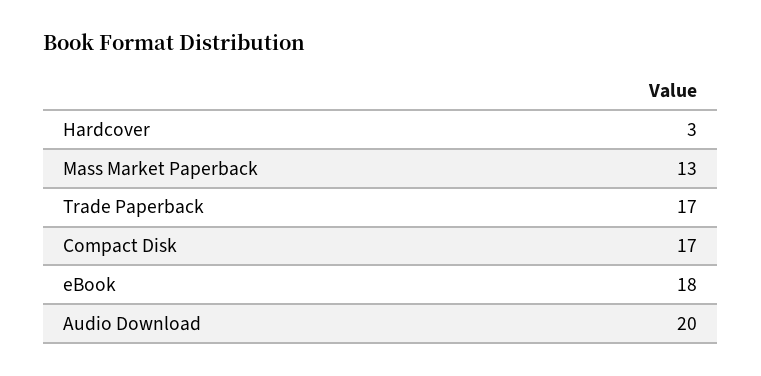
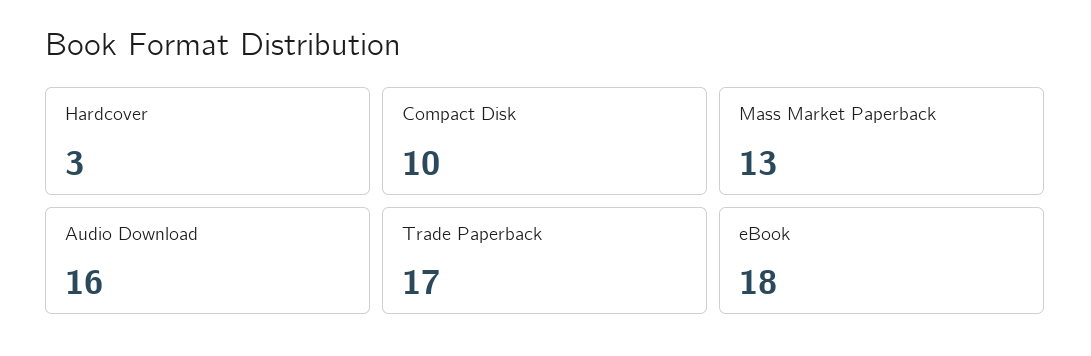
Compact Disk: 17 -> 10
Audio Download: 20 -> 16

